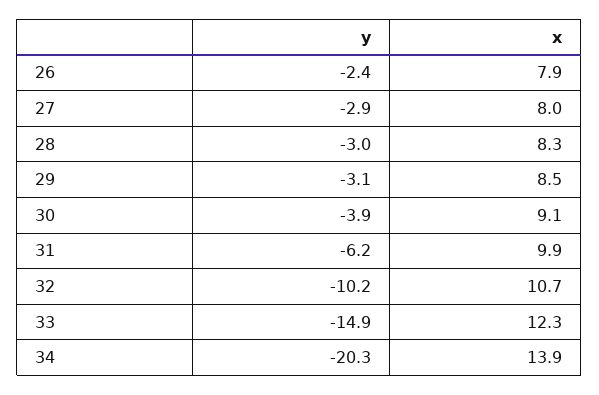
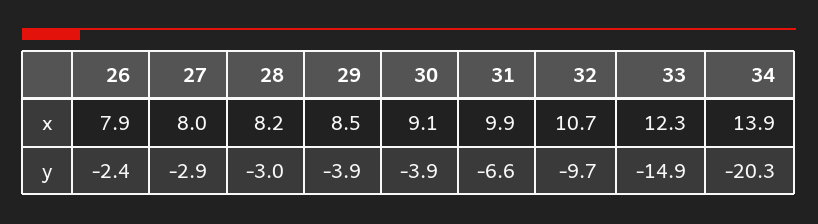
x, 28: 8.3 -> 8.2
y, 29: -3.1 -> -3.9
y, 31: -6.2 -> -6.6
y, 32: -10.2 -> -9.7

